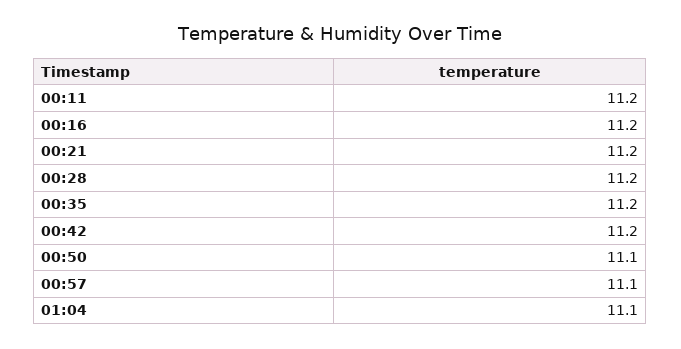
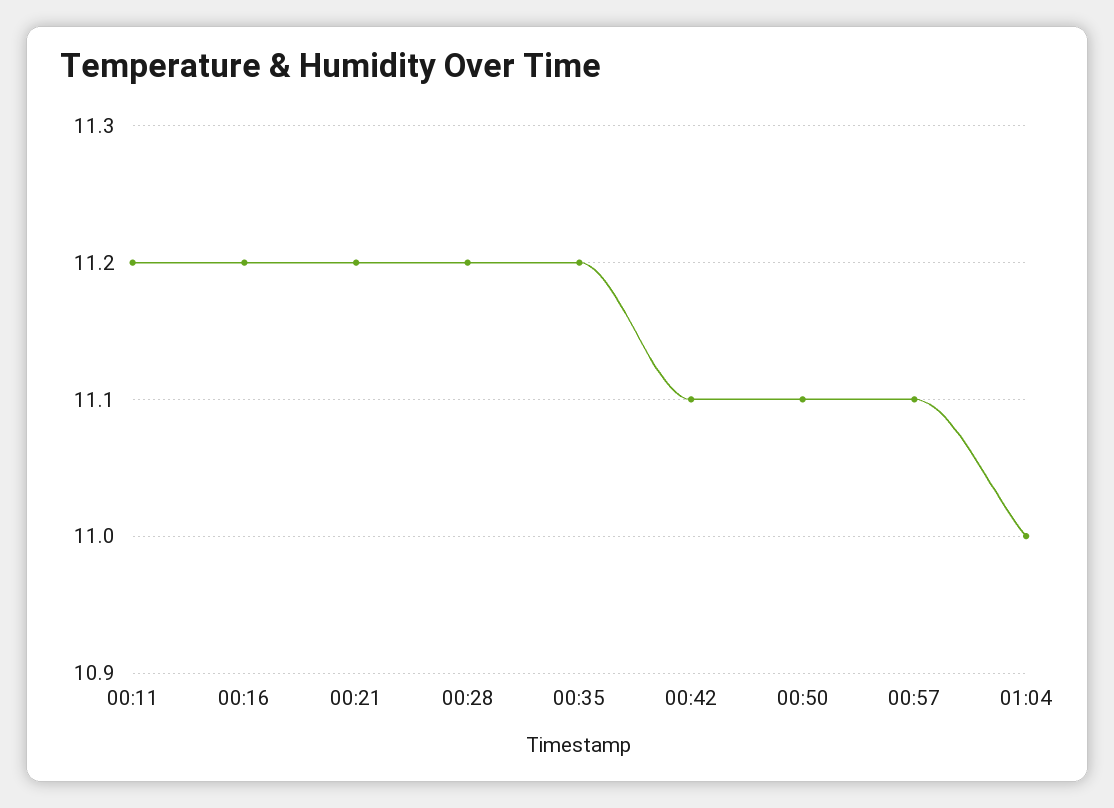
00:42: 11.2 -> 11.1
01:04: 11.1 -> 11

